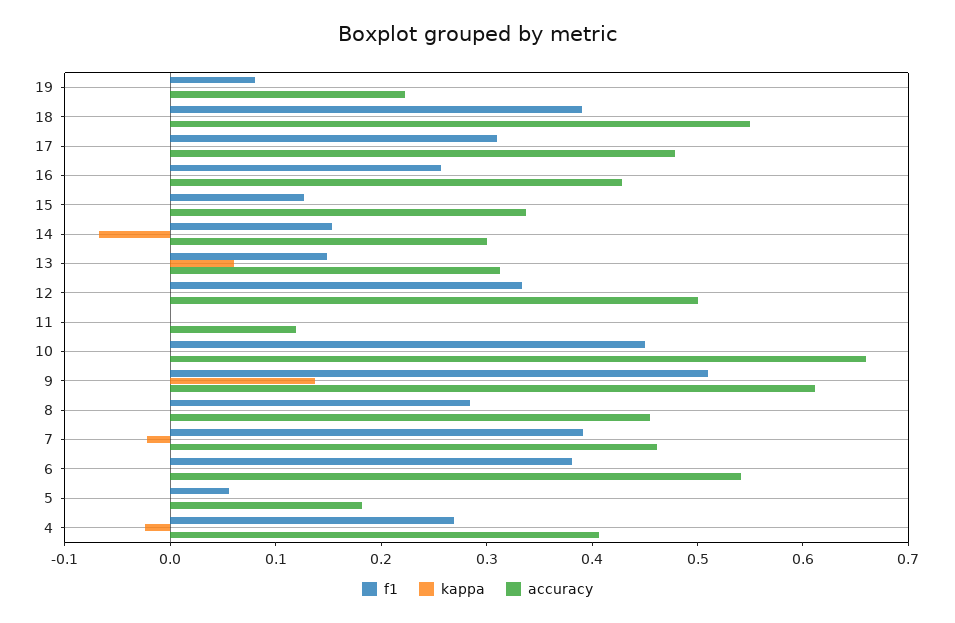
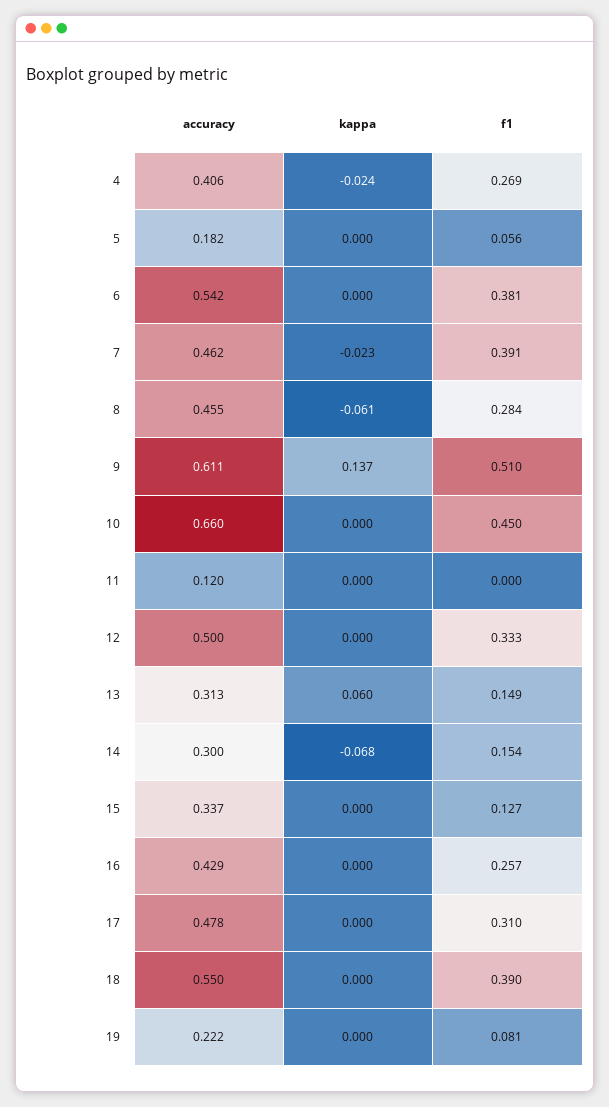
kappa, 8: 0 -> -0.061

